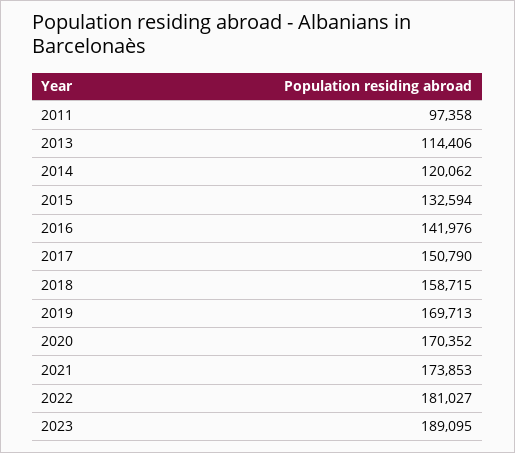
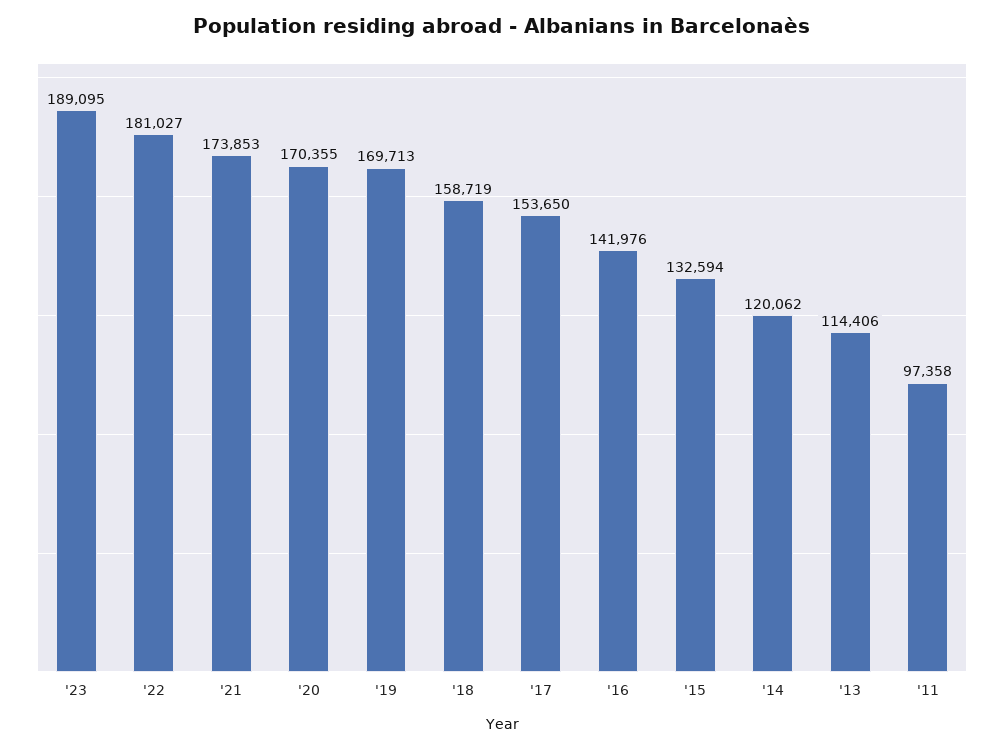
2017: 150790 -> 153650
2018: 158715 -> 158719
2020: 170352 -> 170355

